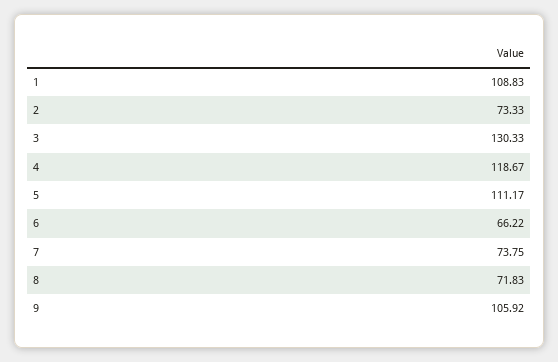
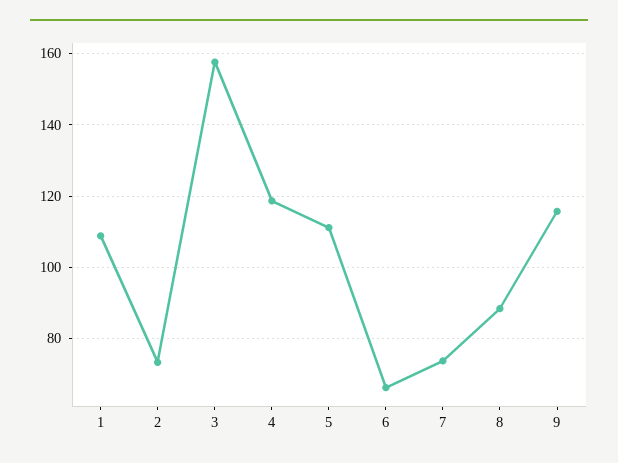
3: 130.33 -> 158
8: 71.83 -> 88
9: 105.92 -> 116

